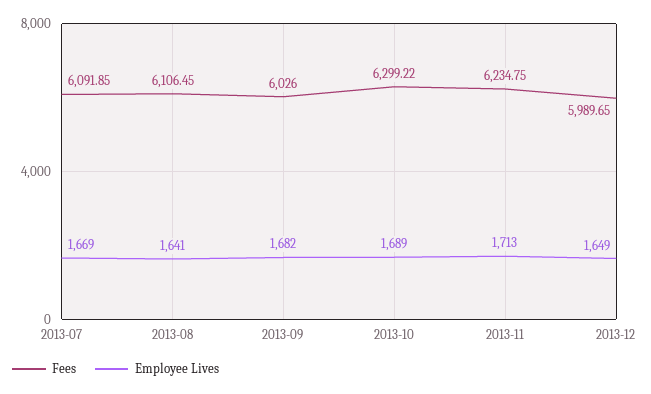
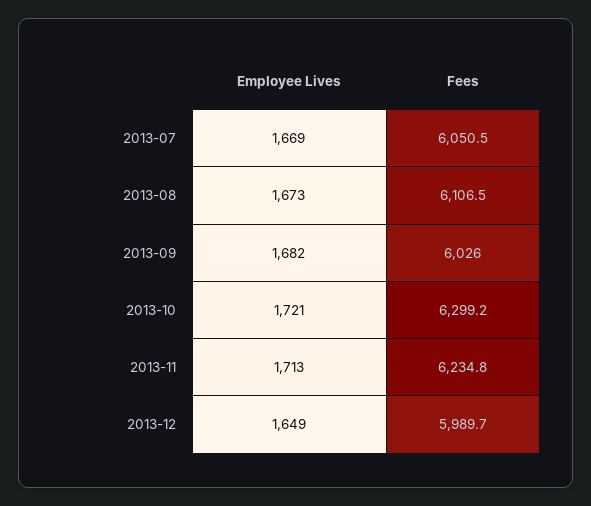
Fees, 2013-07: 6091.85 -> 6050.5
Employee Lives, 2013-08: 1641 -> 1673
Employee Lives, 2013-10: 1689 -> 1721

